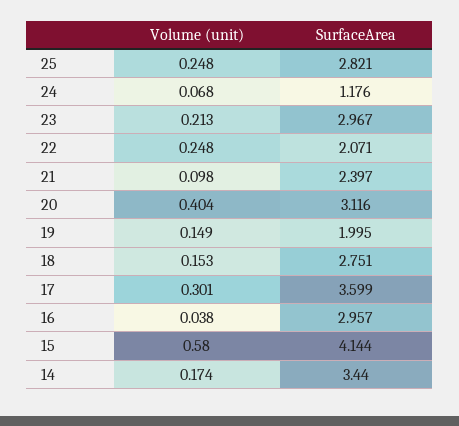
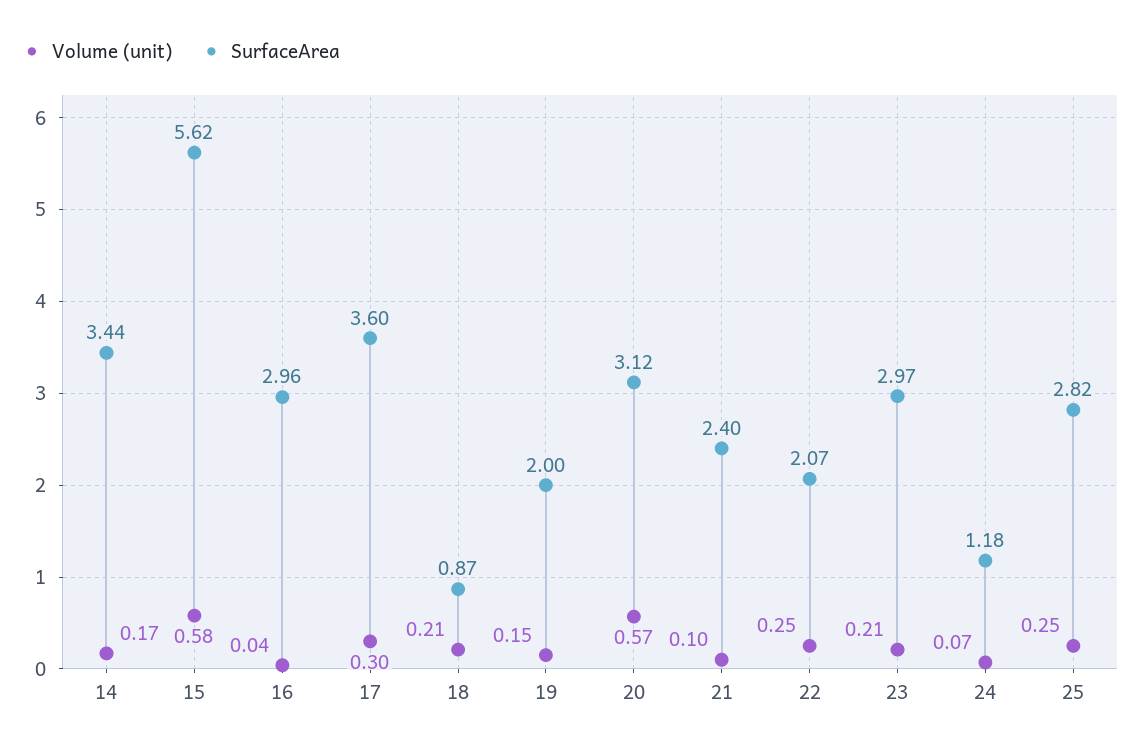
Volume (unit), 20: 0.404 -> 0.57
Volume (unit), 18: 0.153 -> 0.21
SurfaceArea, 18: 2.751 -> 0.87
SurfaceArea, 15: 4.144 -> 5.62

